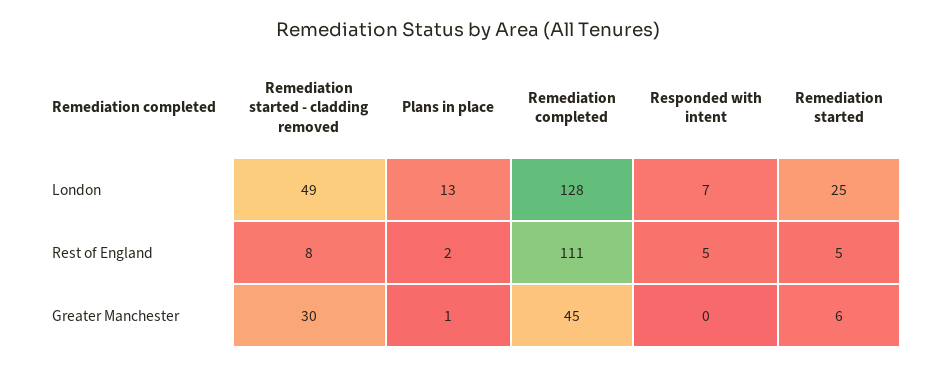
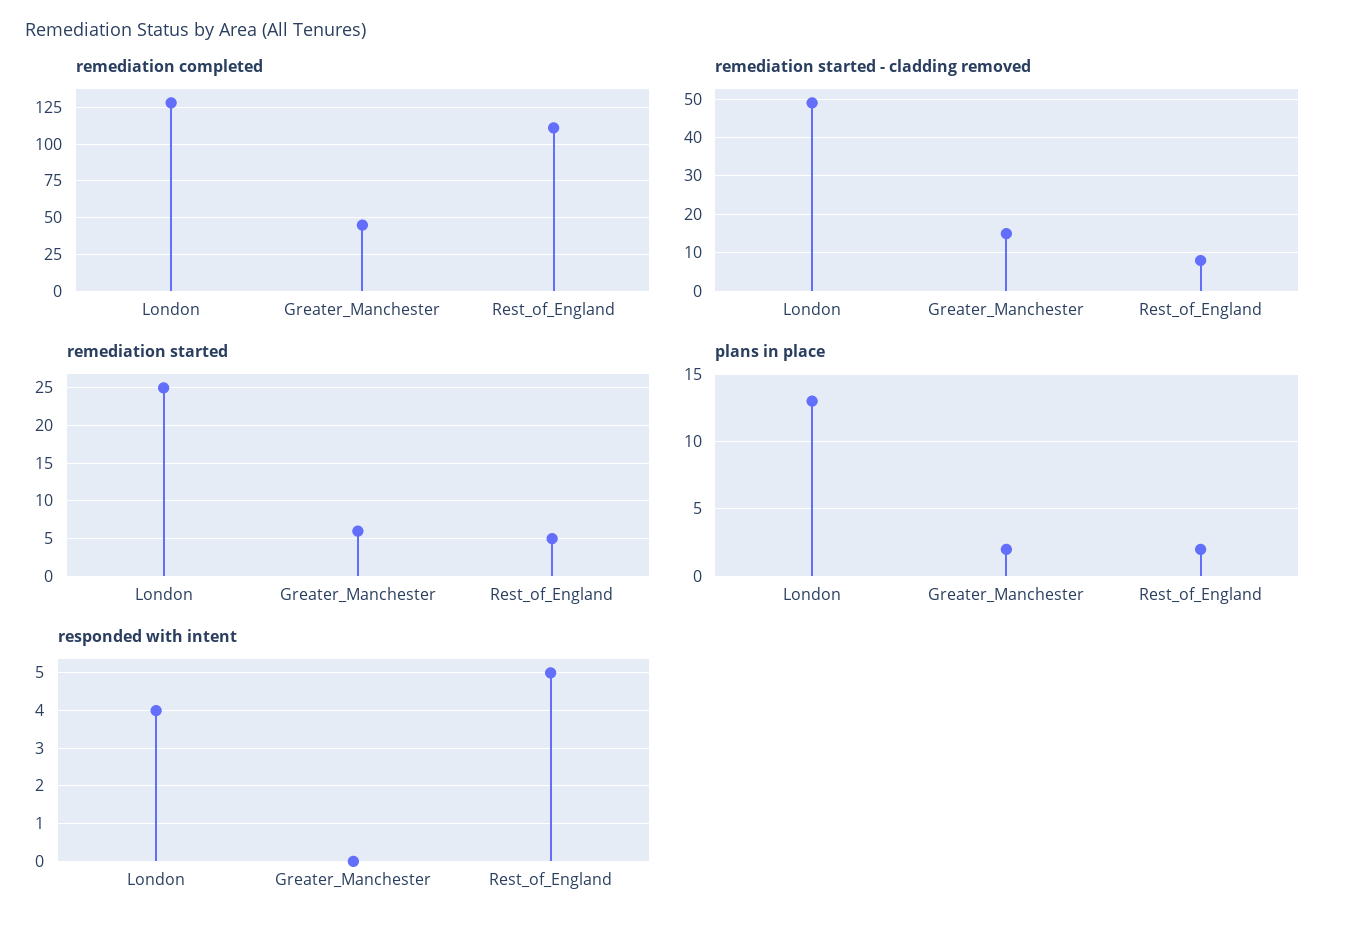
Responded with intent, London: 7 -> 4
Remediation started - cladding removed, Greater Manchester: 30 -> 15
Plans in place, Greater Manchester: 1 -> 2

